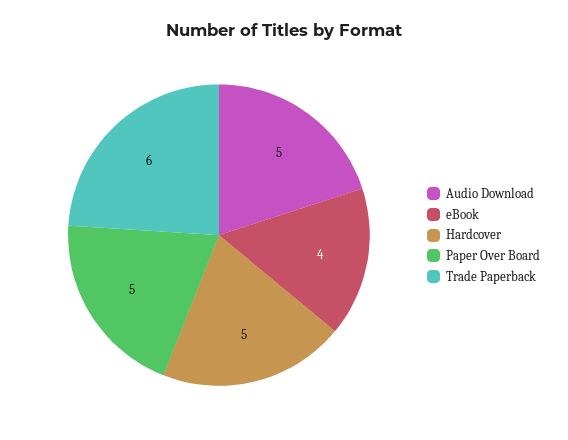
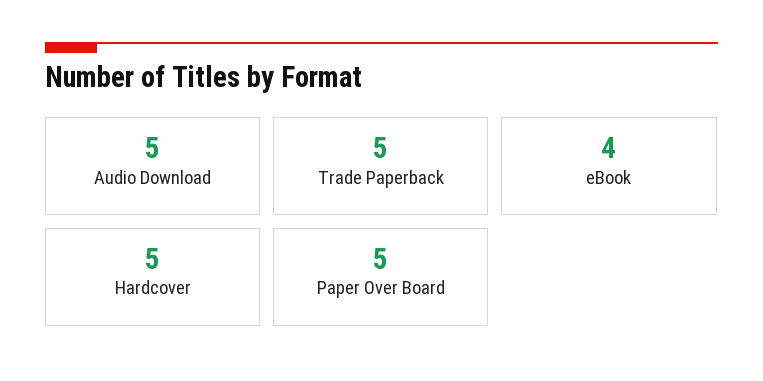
Trade Paperback: 6 -> 5

